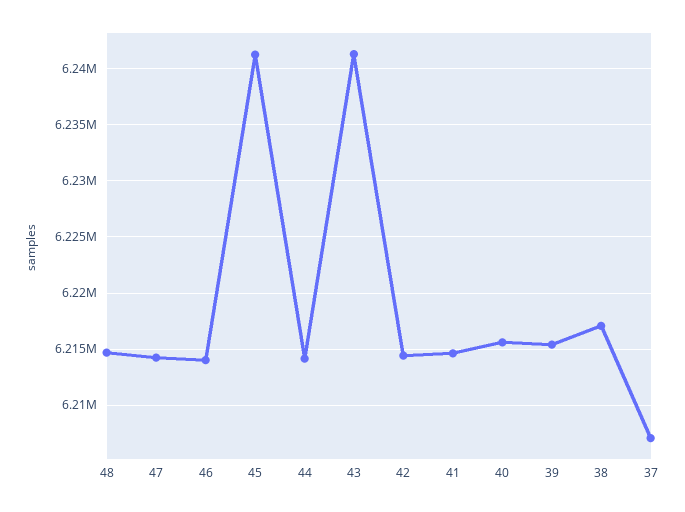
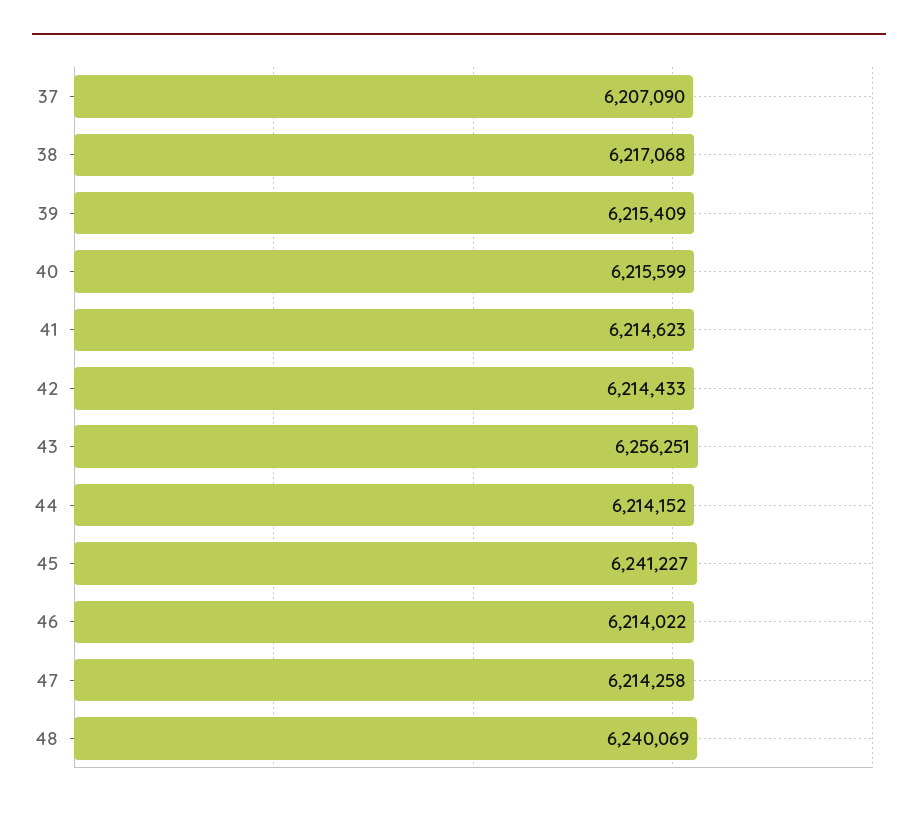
48: 6215000 -> 6240069
43: 6241000 -> 6256251

